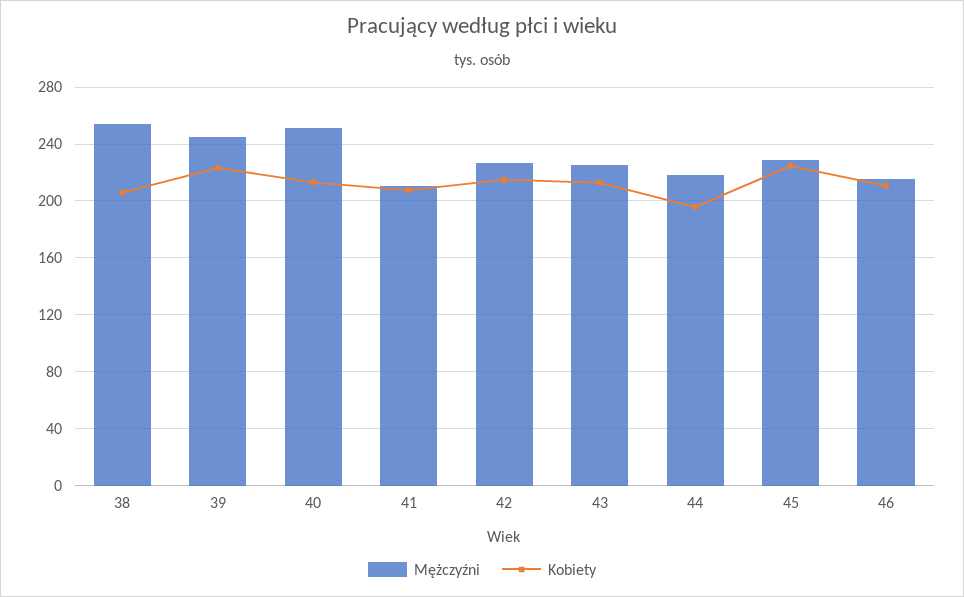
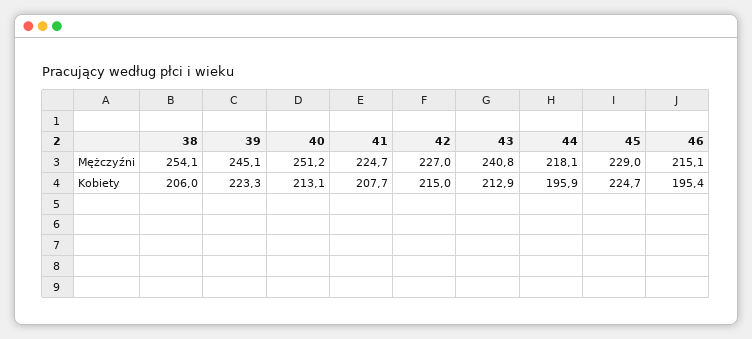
Mężczyźni, 41: 210 -> 224.7
Mężczyźni, 43: 225 -> 240.8
Kobiety, 46: 210 -> 195.4

